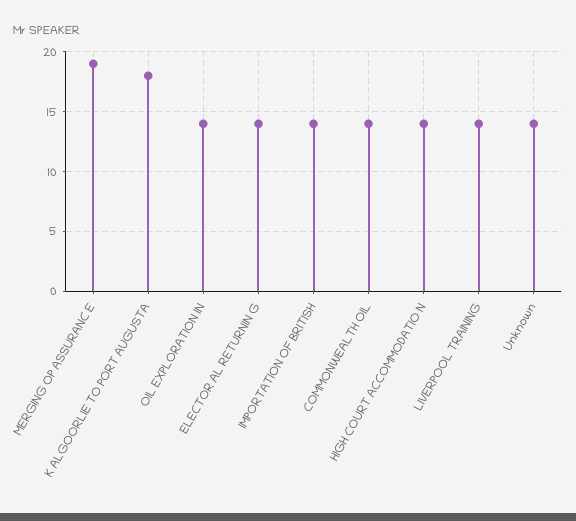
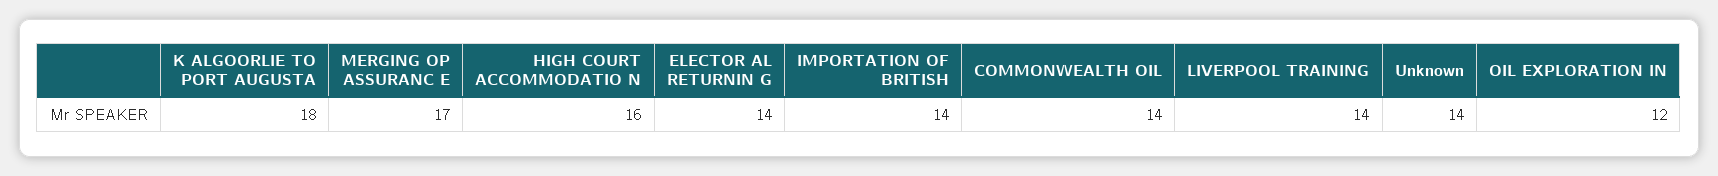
MERGING OP ASSURANC E: 19 -> 17
OIL EXPLORATION IN: 14 -> 12
HIGH COURT ACCOMMODATIO N: 14 -> 16

